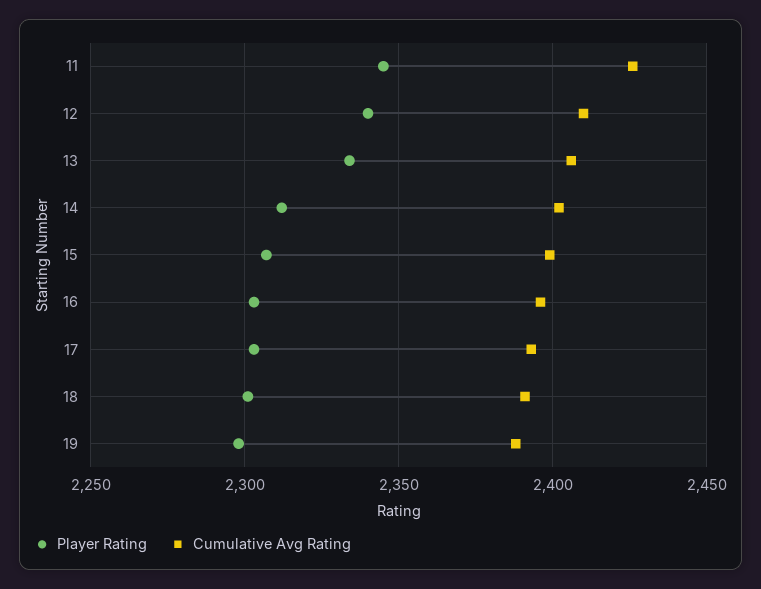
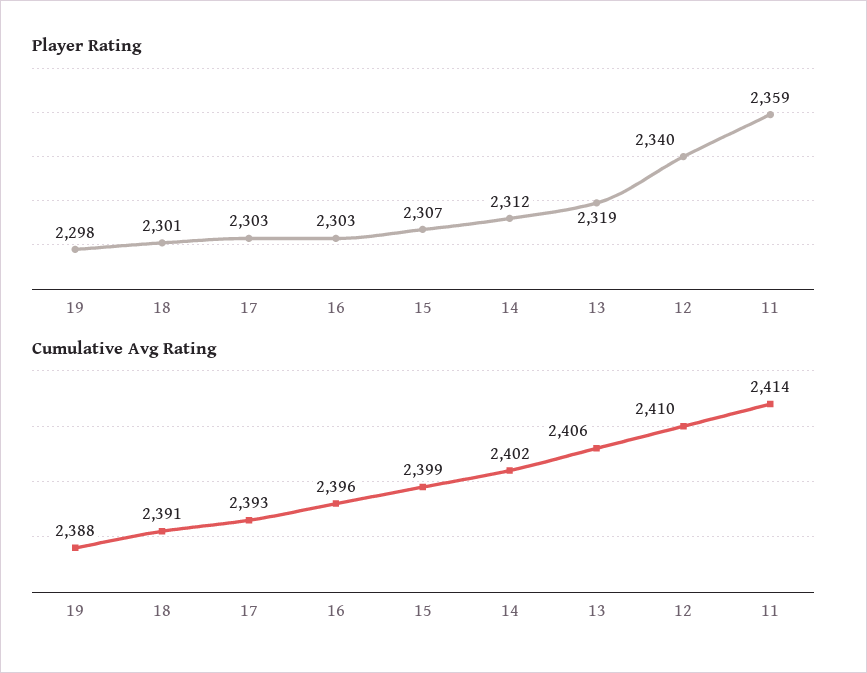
Player Rating, 11: 2345 -> 2359
Cumulative Avg Rating, 11: 2425 -> 2414
Player Rating, 13: 2335 -> 2319

